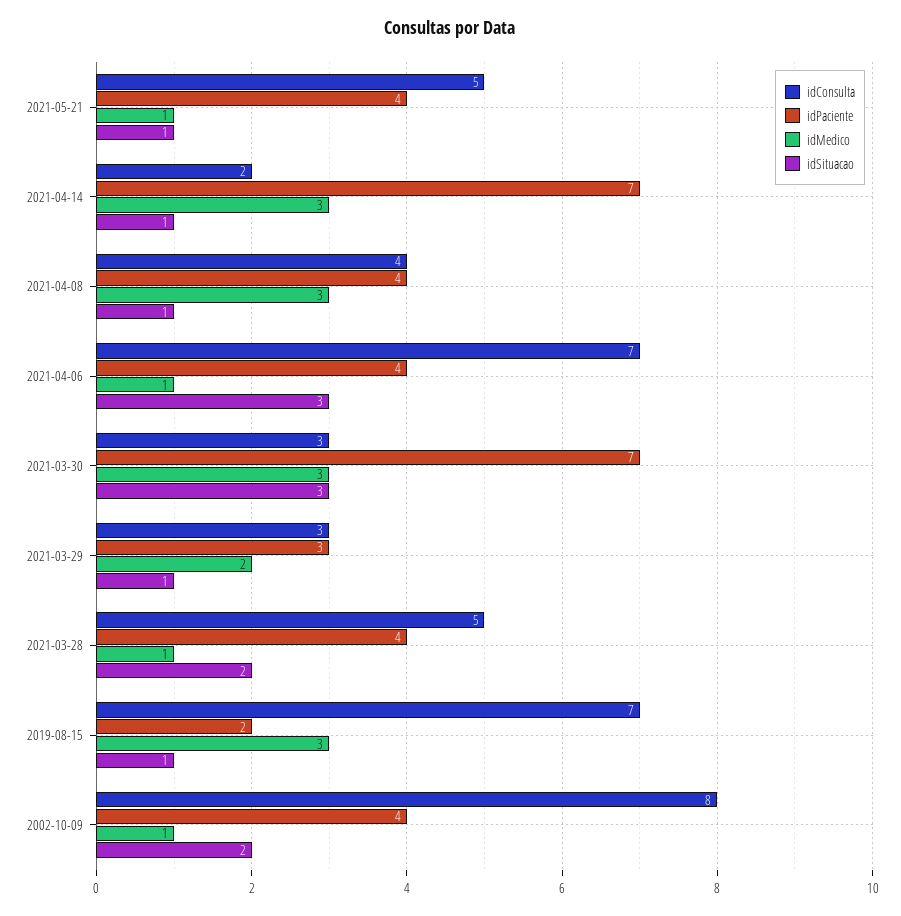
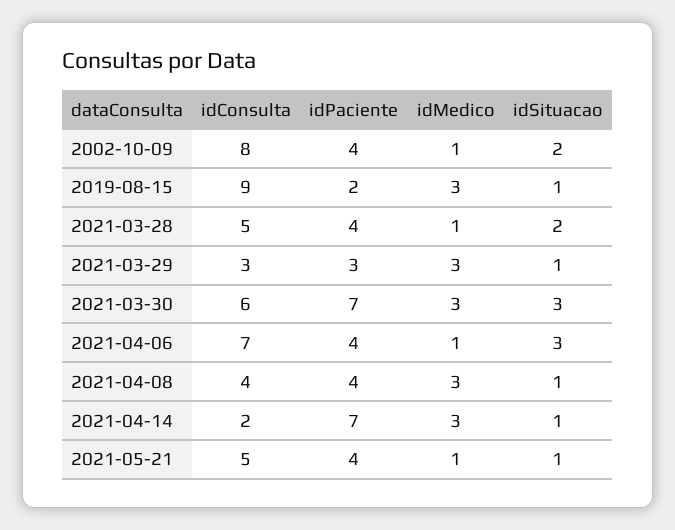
idConsulta, 2021-03-30: 3 -> 6
idMedico, 2021-03-29: 2 -> 3
idConsulta, 2019-08-15: 7 -> 9

